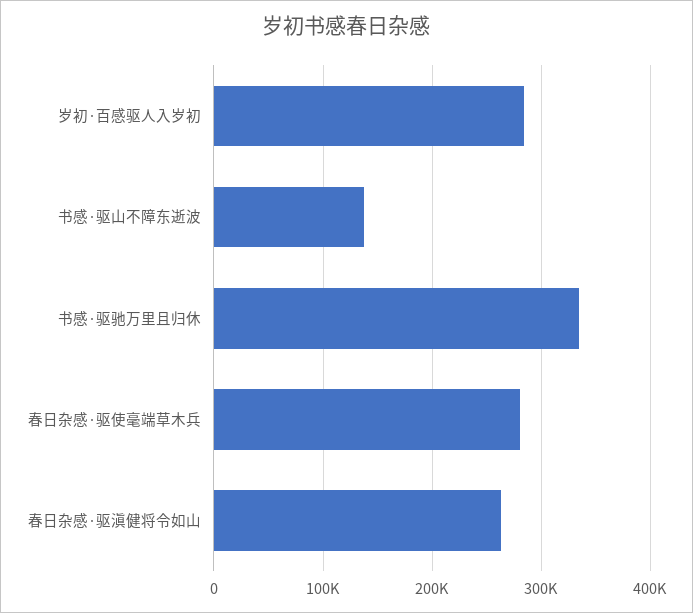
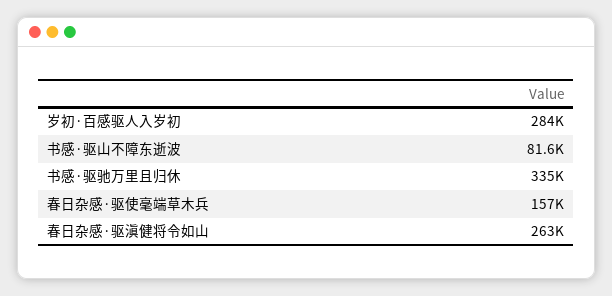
书感·驱山不障东逝波: 140000 -> 81600
春日杂感·驱使毫端草木兵: 280000 -> 157000

